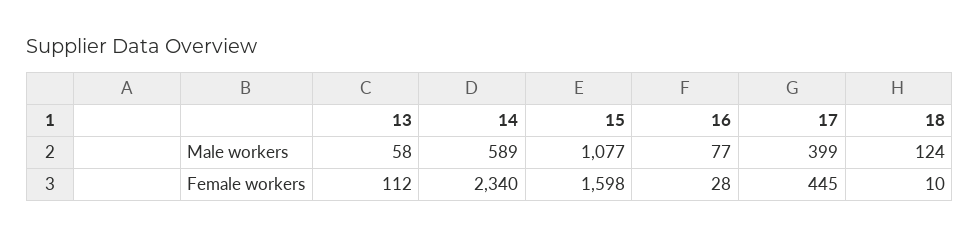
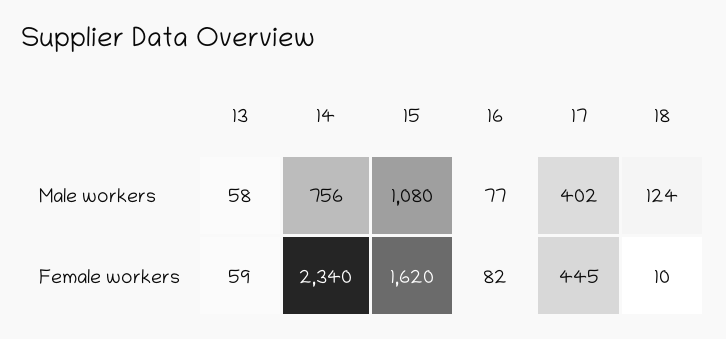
14, Male workers: 589 -> 756
15, Male workers: 1077 -> 1080
17, Male workers: 399 -> 402
13, Female workers: 112 -> 59
15, Female workers: 1598 -> 1620
16, Female workers: 28 -> 82

